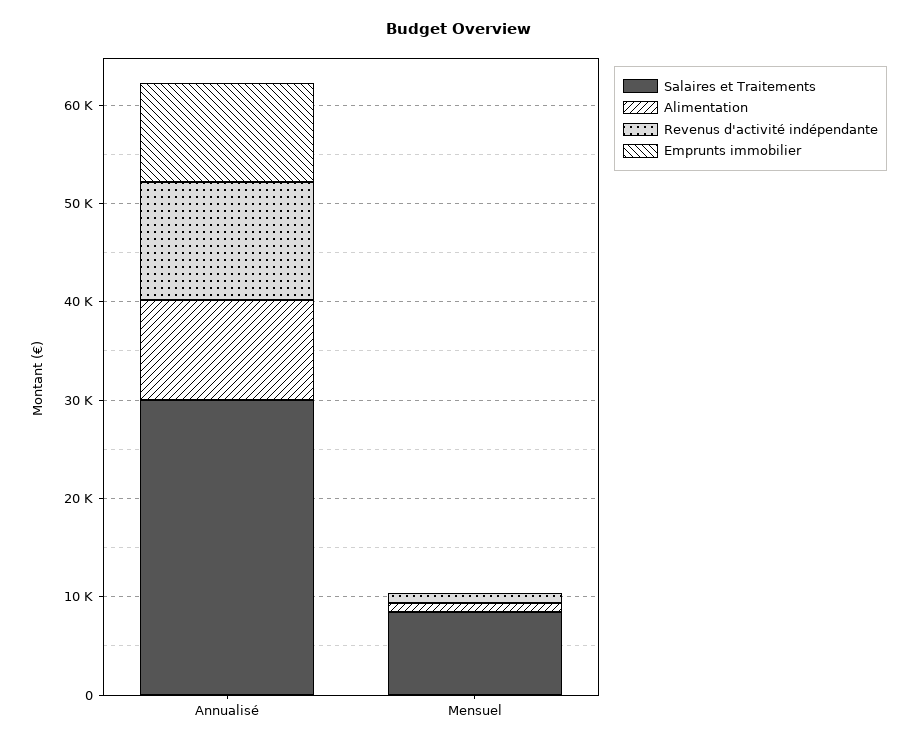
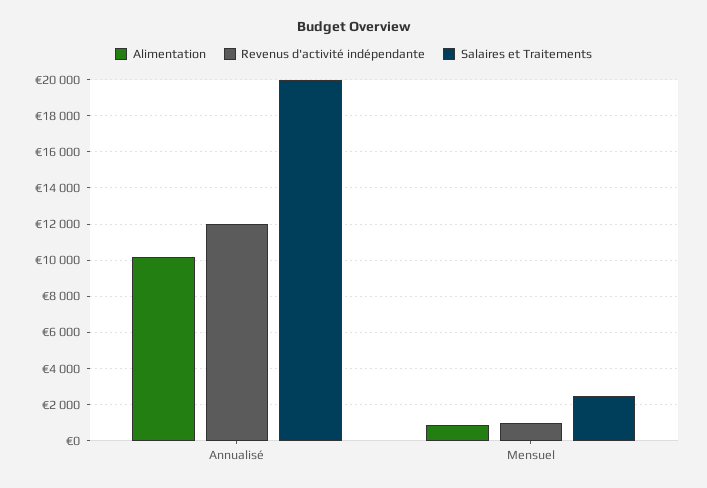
Salaires et Traitements, Annualisé: 30000 -> 20000
Emprunts immobilier, Annualisé: 10000 -> none
Salaires et Traitements, Mensuel: 8000 -> 2500
Emprunts immobilier, Mensuel: 0 -> none

